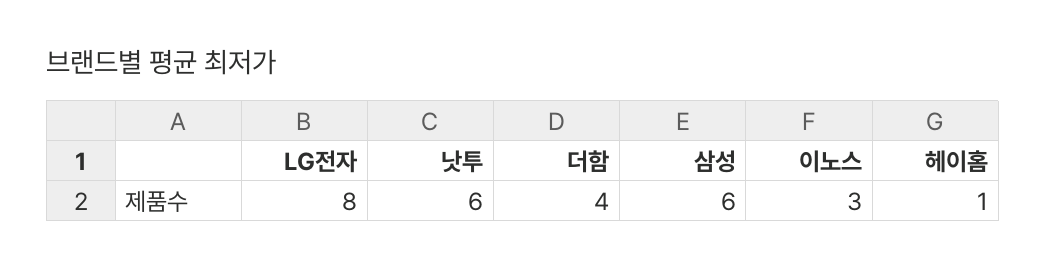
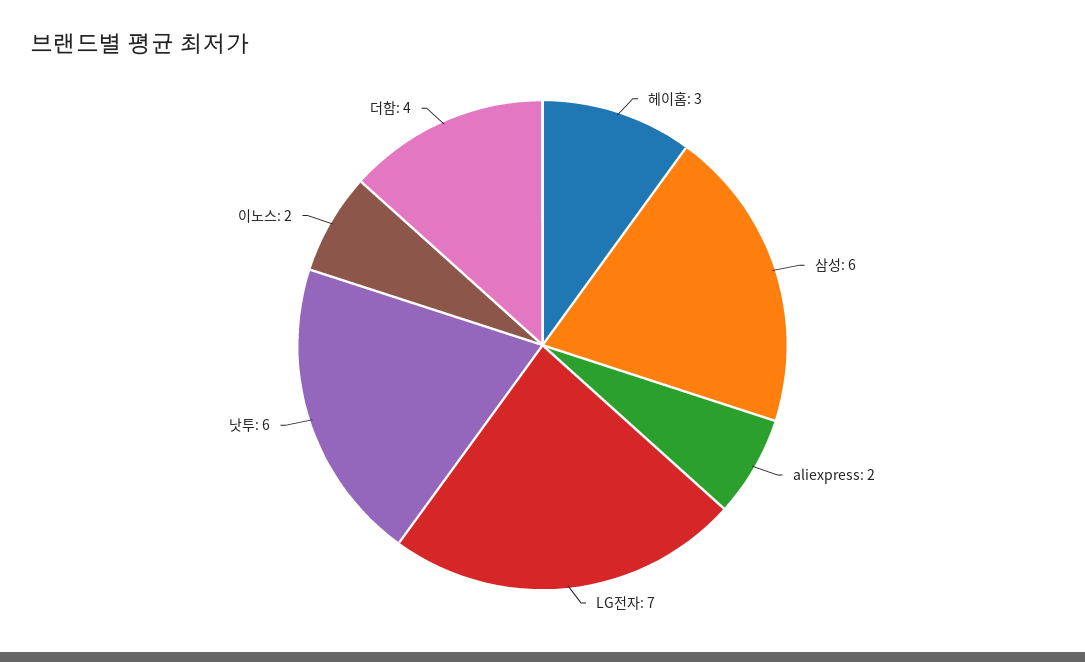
LG전자: 8 -> 7
이노스: 3 -> 2
헤이홈: 1 -> 3
aliexpress: none -> 2

